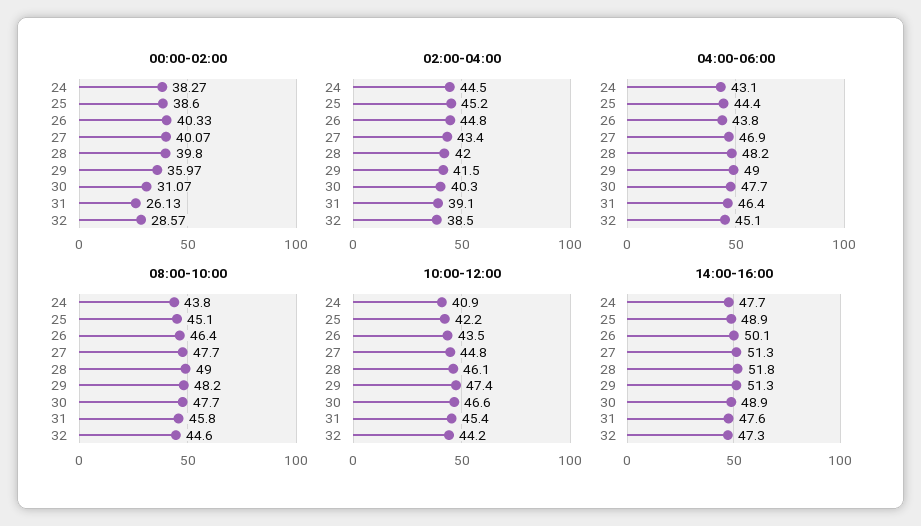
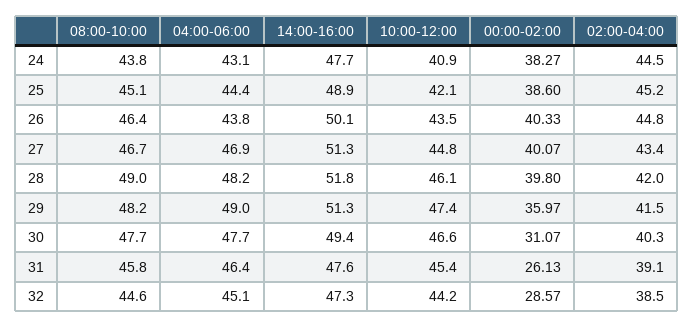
08:00-10:00, 27: 47.7 -> 46.7
10:00-12:00, 25: 42.2 -> 42.1
14:00-16:00, 30: 48.9 -> 49.4

